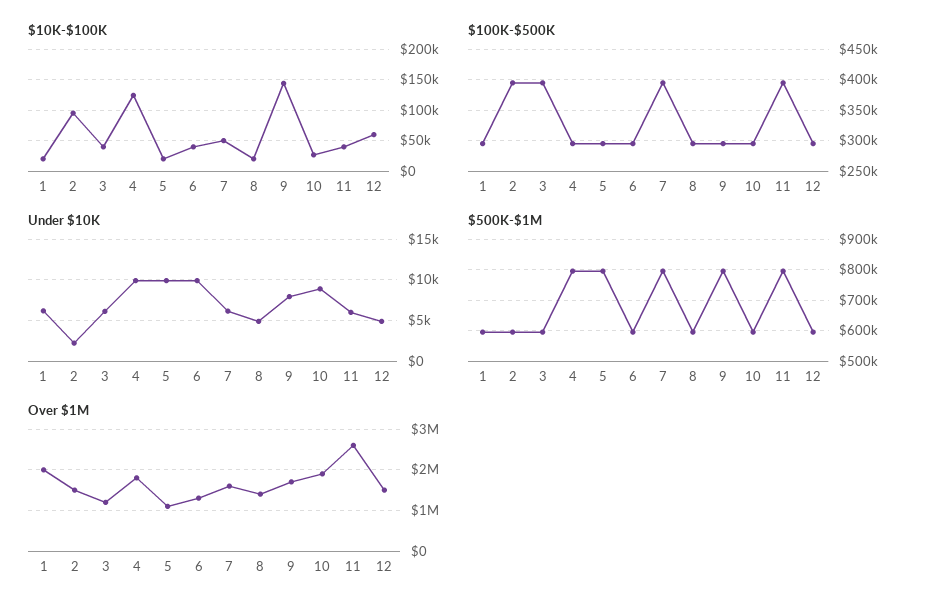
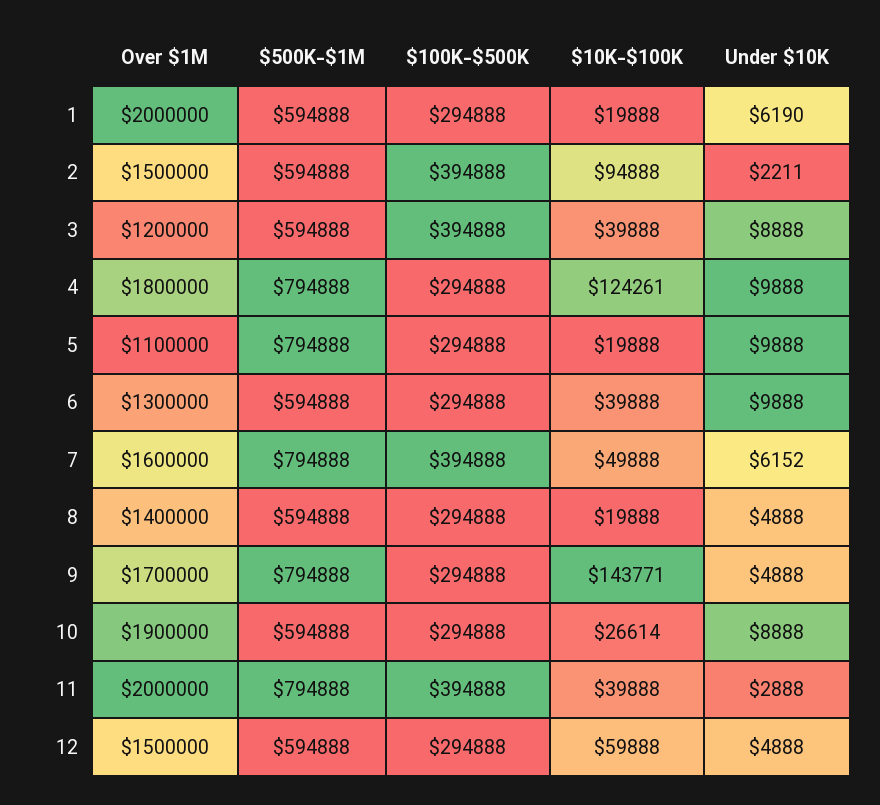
Under $10K, 3: 6000 -> 8888
Under $10K, 9: 8000 -> 4888
Under $10K, 11: 6000 -> 2888
Over $1M, 11: 2600000 -> 2000000

